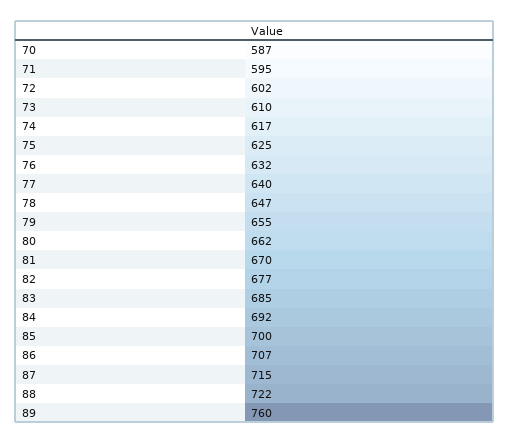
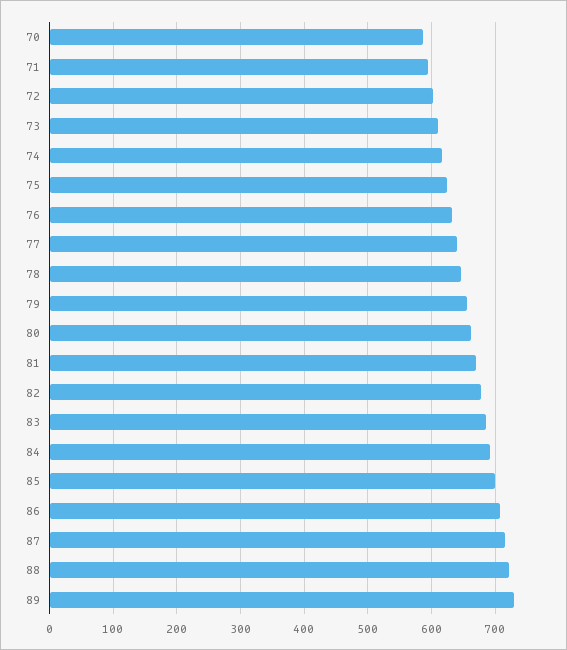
89: 760 -> 730

